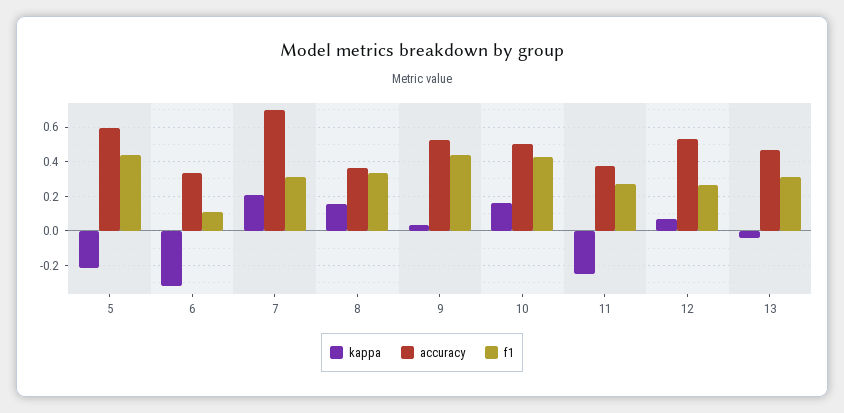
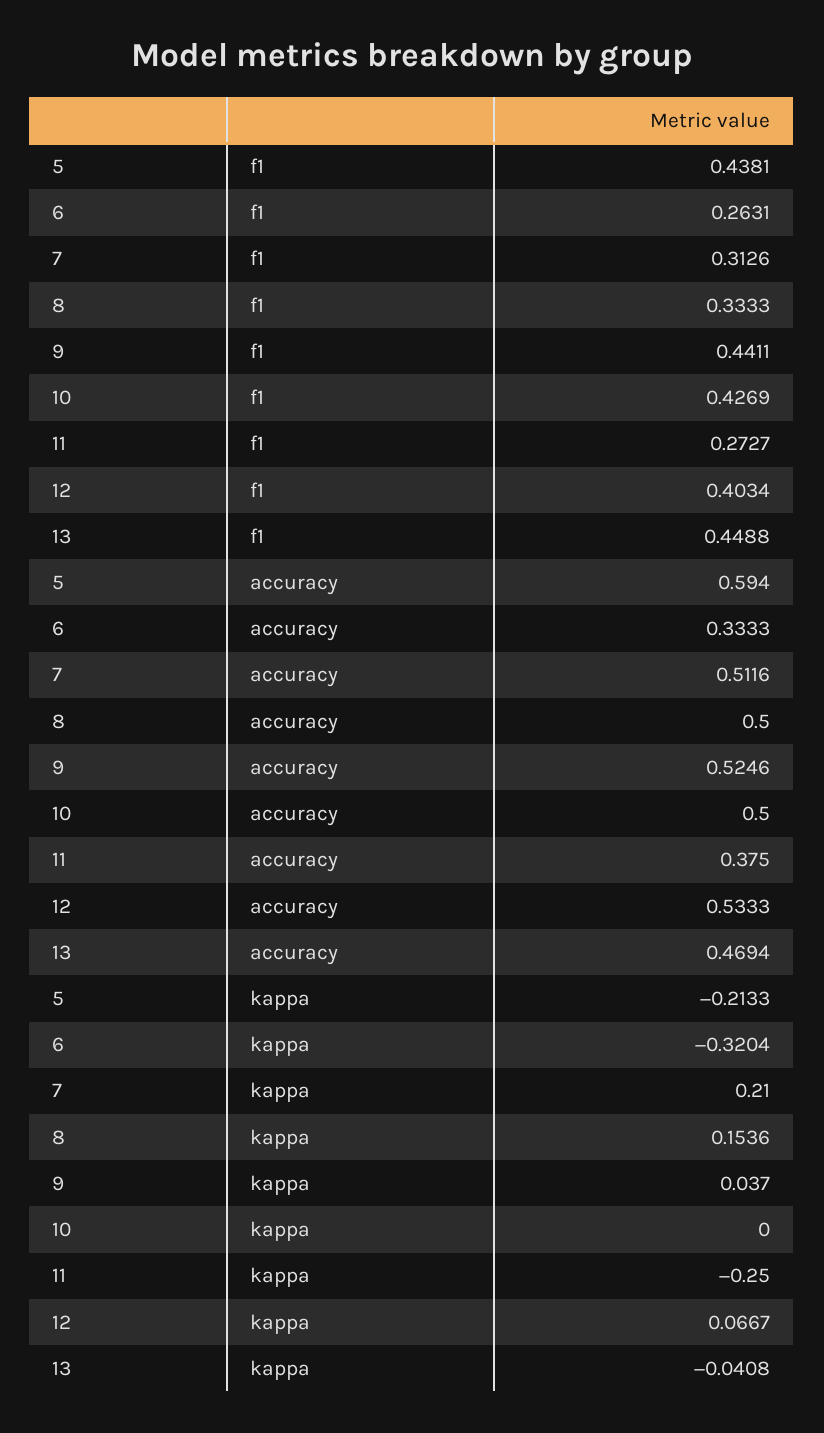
f1, 6: 0.1 -> 0.2631
accuracy, 7: 0.7 -> 0.5116
accuracy, 8: 0.35 -> 0.5
kappa, 10: 0.15 -> 0
f1, 12: 0.25 -> 0.4034
f1, 13: 0.3 -> 0.4488

